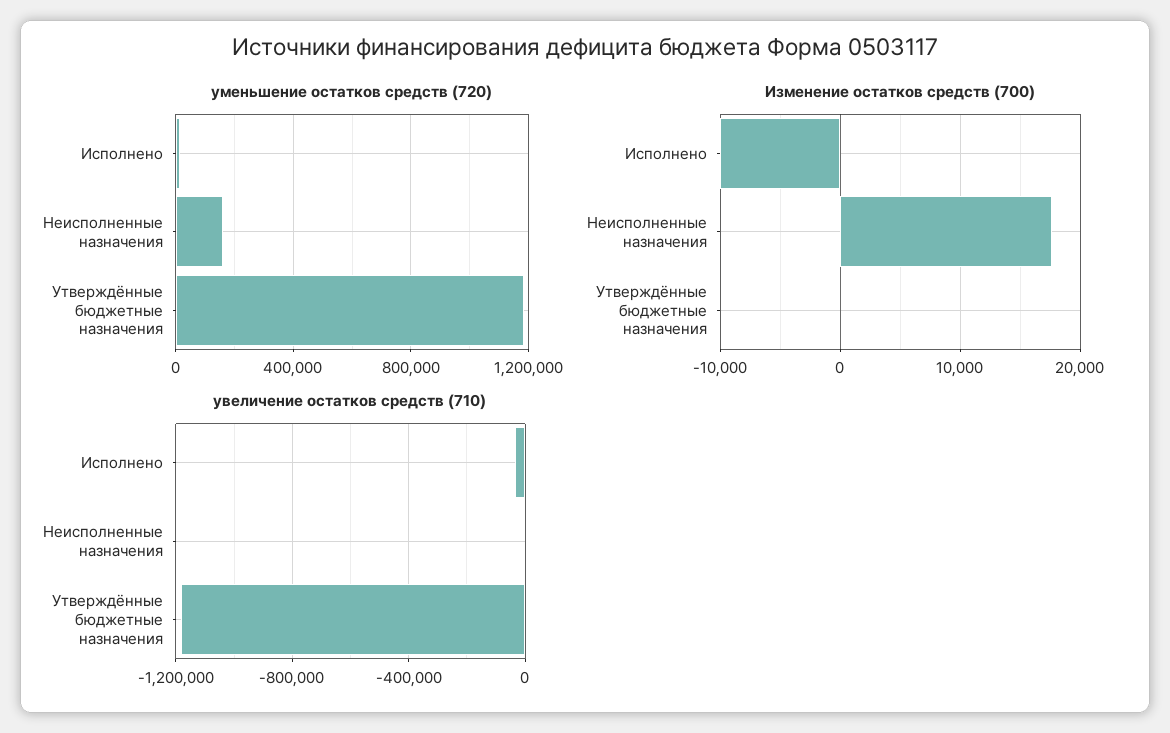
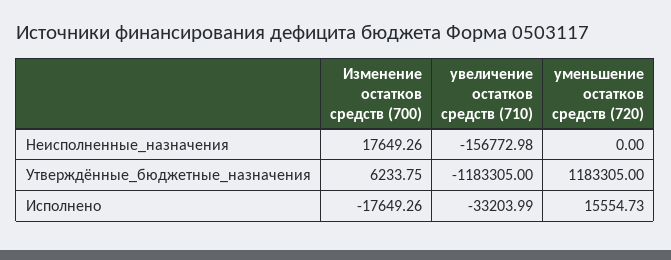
уменьшение остатков средств (720), Неисполненные назначения: 150000 -> 0
Изменение остатков средств (700), Исполнено: -10000 -> -17649.26
Изменение остатков средств (700), Утверждённые бюджетные назначения: 0 -> 6233.75
увеличение остатков средств (710), Неисполненные назначения: 0 -> -156772.98

